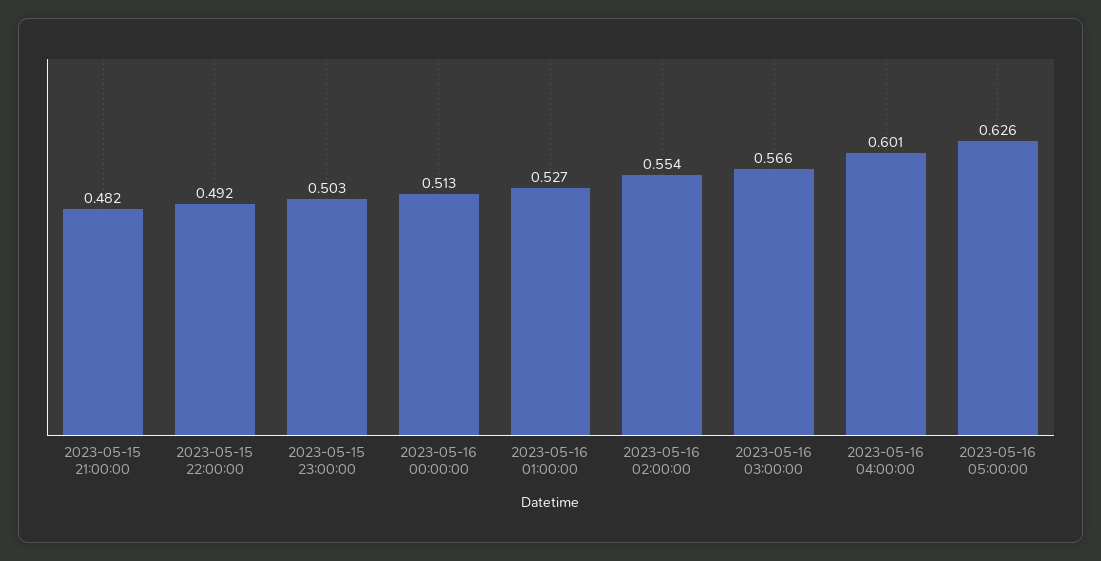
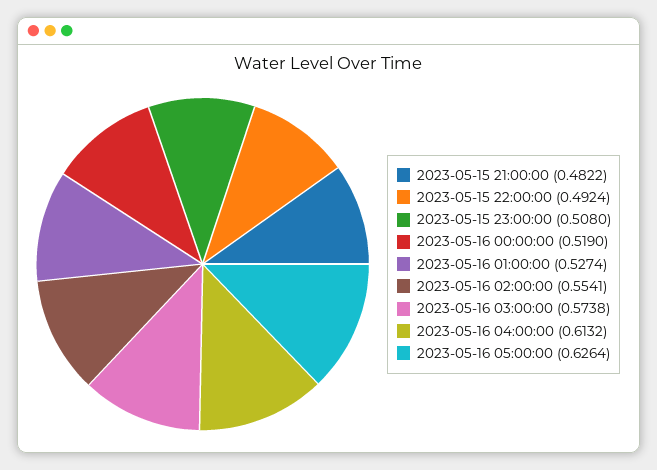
2023-05-15 23:00:00: 0.503 -> 0.508
2023-05-16 00:00:00: 0.513 -> 0.519
2023-05-16 03:00:00: 0.566 -> 0.5738
2023-05-16 04:00:00: 0.601 -> 0.6132

